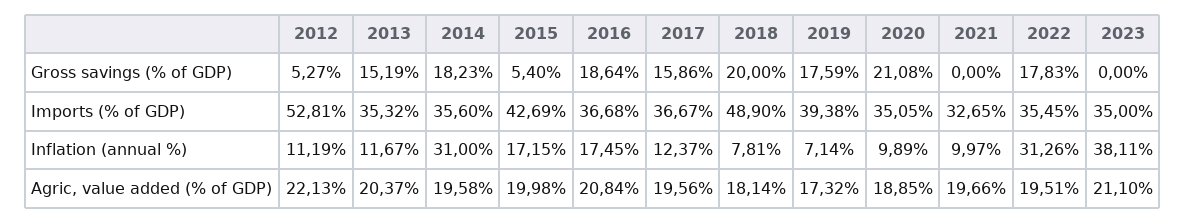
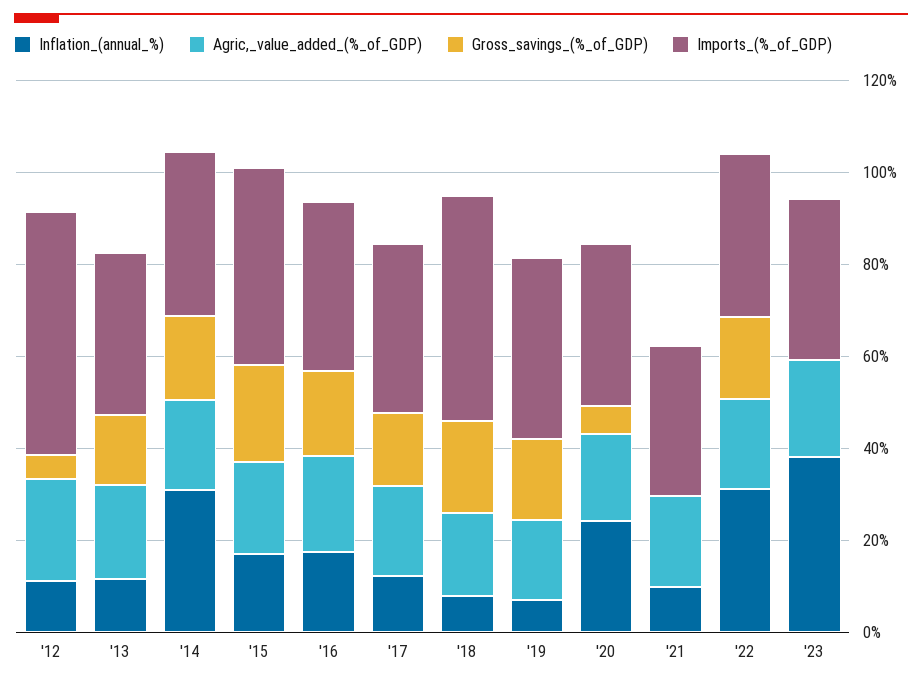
Gross savings (% of GDP), 2015: 5.4 -> 20
Gross savings (% of GDP), 2020: 21.08 -> 5
Inflation (annual %), 2020: 9.89 -> 25

